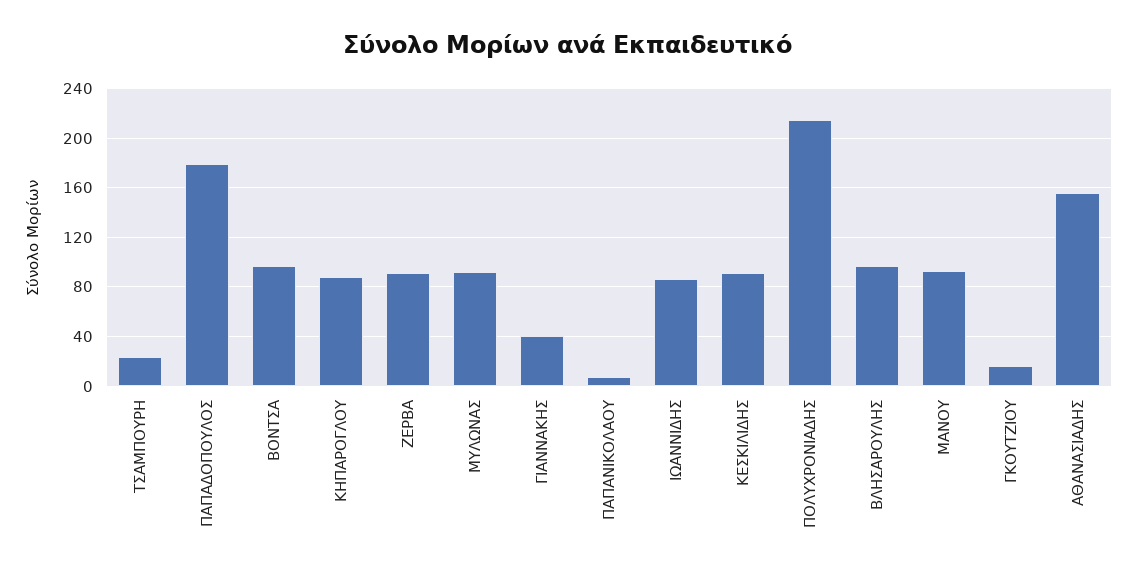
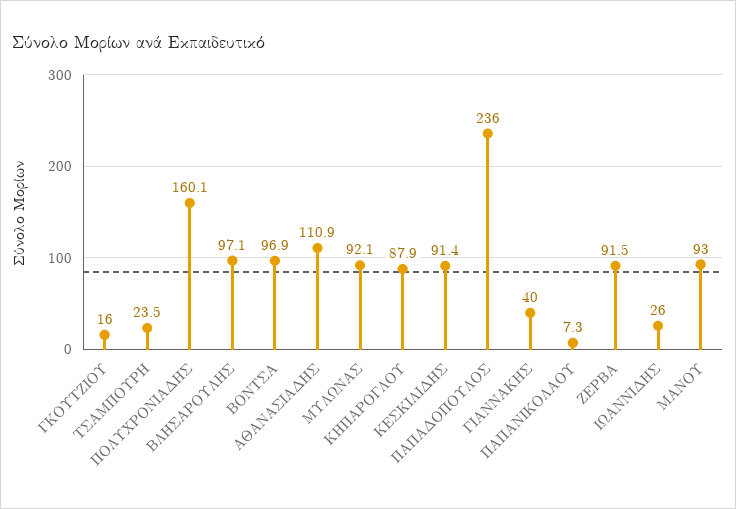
ΠΑΠΑΔΟΠΟΥΛΟΣ: 180 -> 236
ΙΩΑΝΝΙΔΗΣ: 85 -> 26
ΠΟΛΥΧΡΟΝΙΑΔΗΣ: 215 -> 160.1
ΑΘΑΝΑΣΙΑΔΗΣ: 155 -> 110.9

